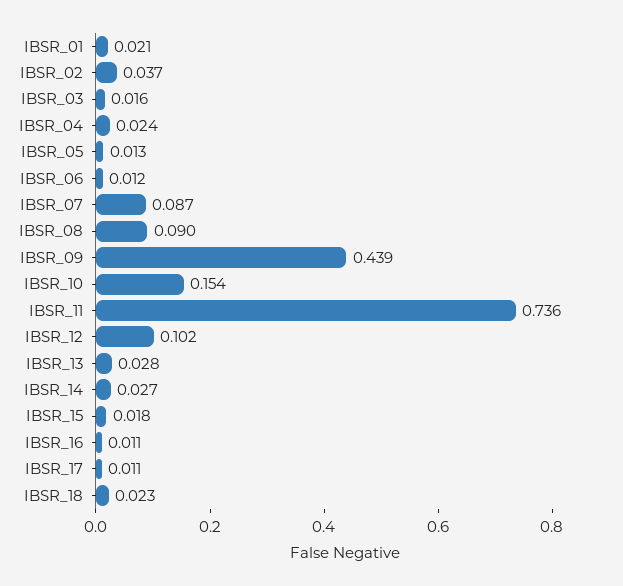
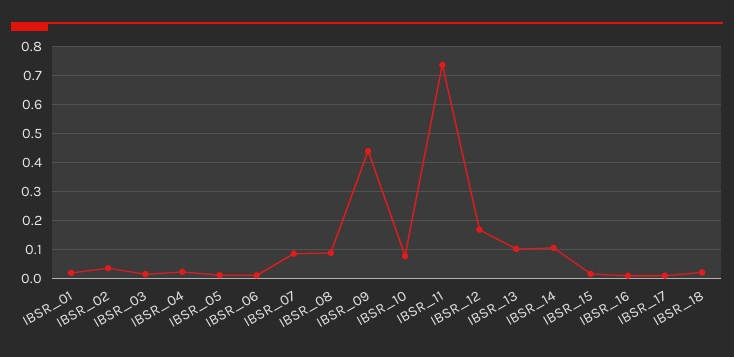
IBSR_10: 0.154 -> 0.075
IBSR_12: 0.102 -> 0.175
IBSR_13: 0.028 -> 0.1
IBSR_14: 0.027 -> 0.1

